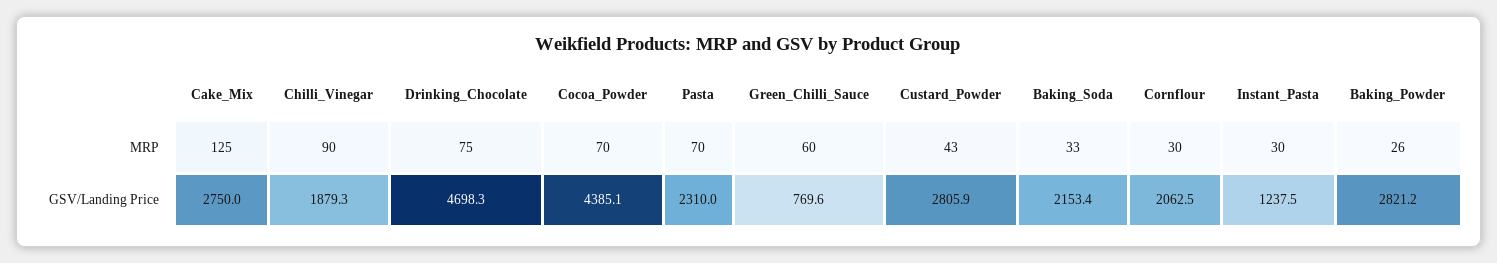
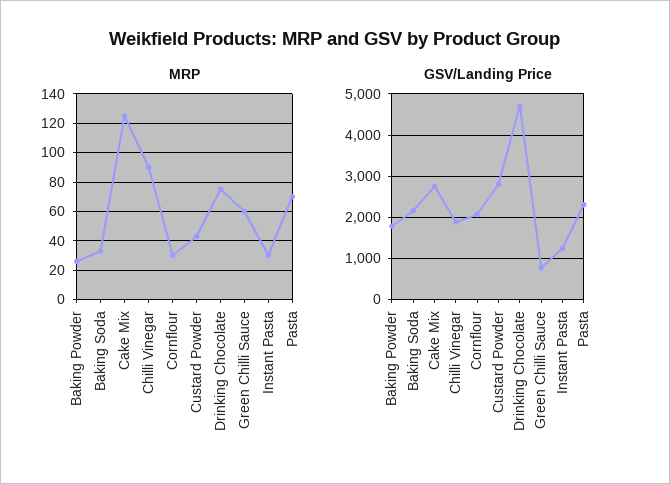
MRP, Cocoa_Powder: 70 -> none
GSV/Landing Price, Cocoa_Powder: 4385.1 -> none
GSV/Landing Price, Baking_Powder: 2821.2 -> 1800

